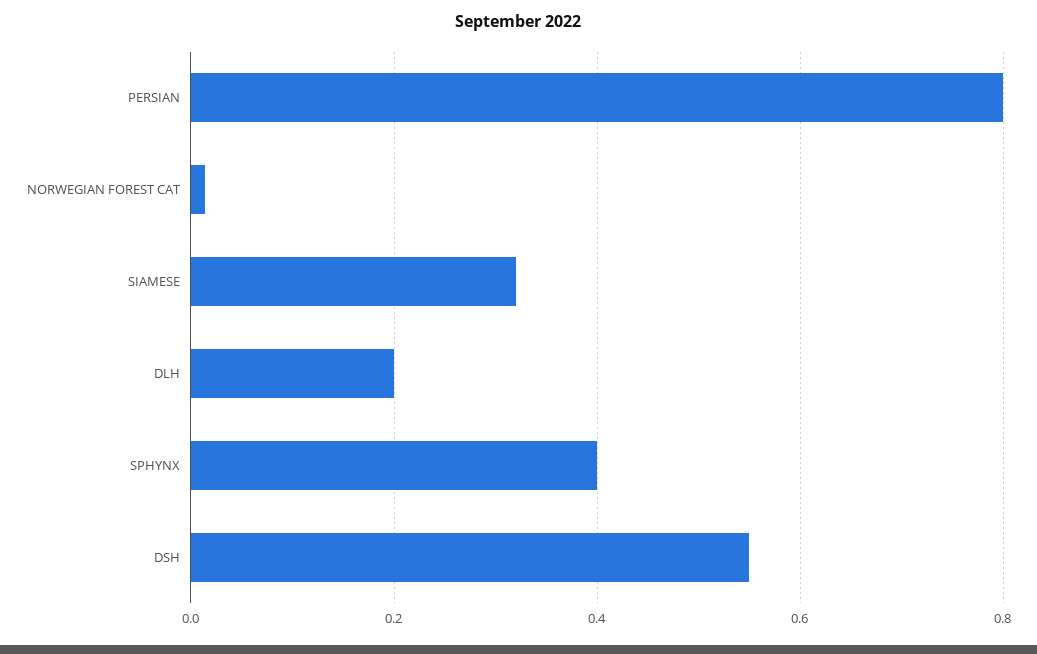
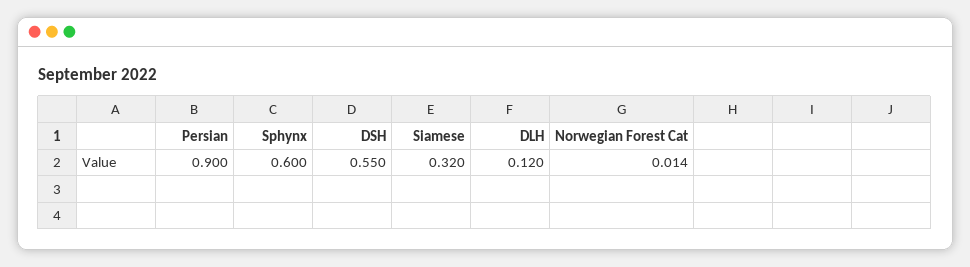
PERSIAN: 0.8 -> 0.9
DLH: 0.2 -> 0.12
SPHYNX: 0.4 -> 0.6

